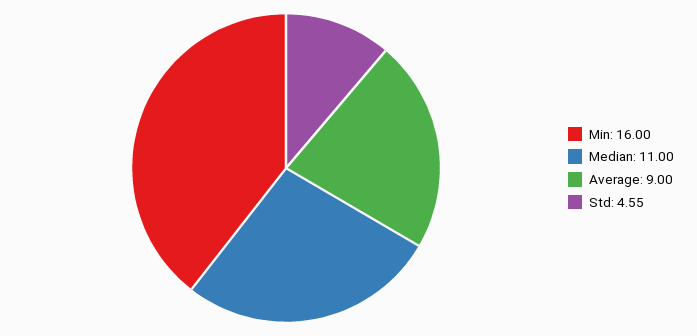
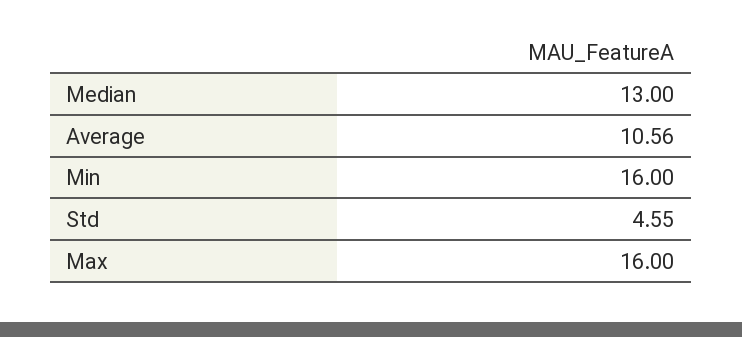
Median: 11 -> 13
Average: 9 -> 10.56
Max: none -> 16

